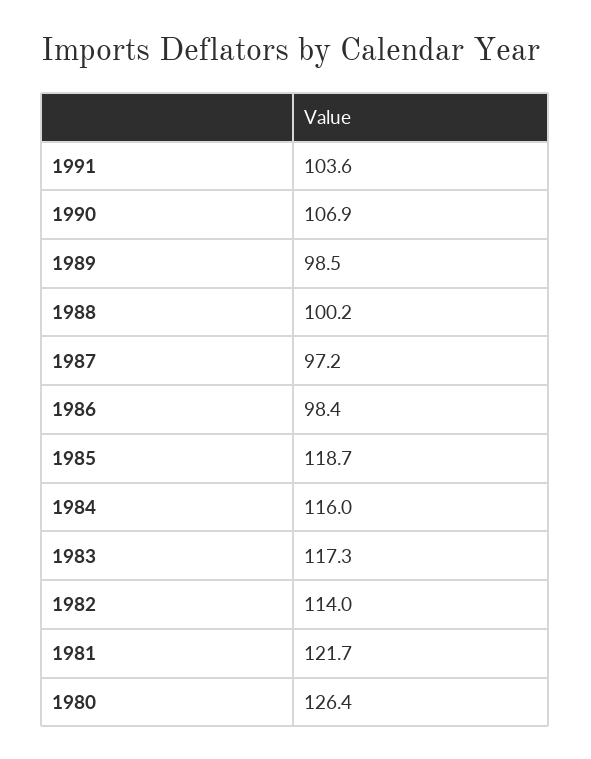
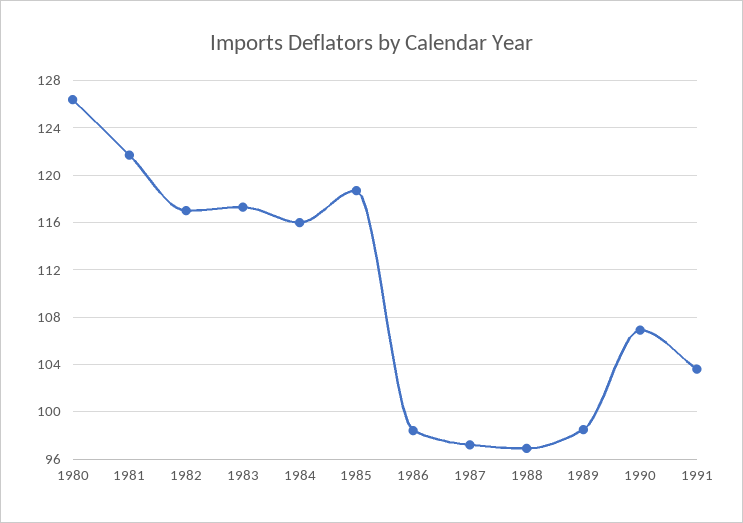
1988: 100.2 -> 97
1982: 114 -> 117

